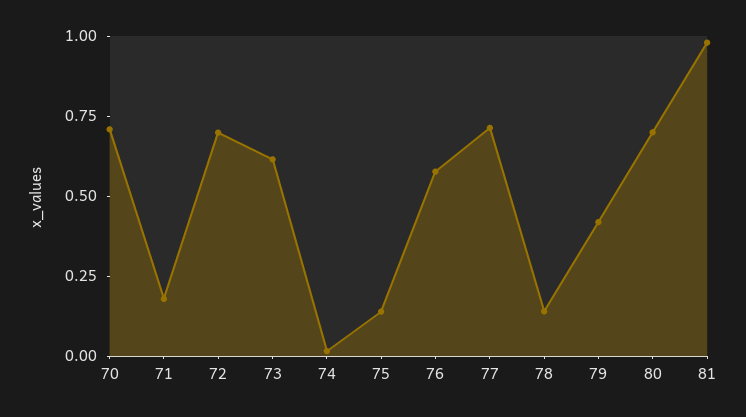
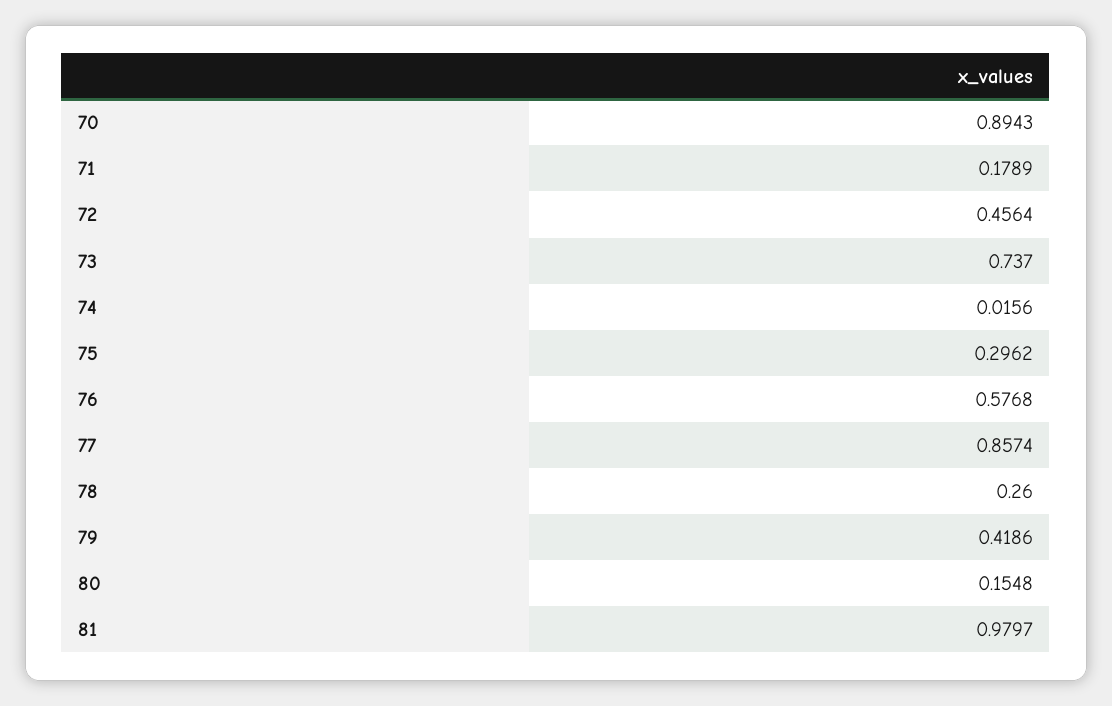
70: 0.7 -> 0.8943
72: 0.7 -> 0.4564
73: 0.6 -> 0.737
75: 0.15 -> 0.2962
77: 0.7 -> 0.8574
78: 0.15 -> 0.26
80: 0.7 -> 0.1548

